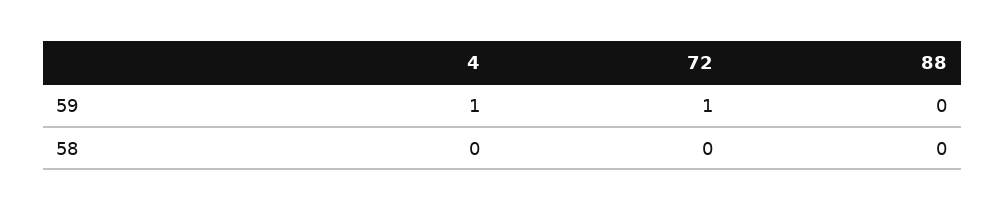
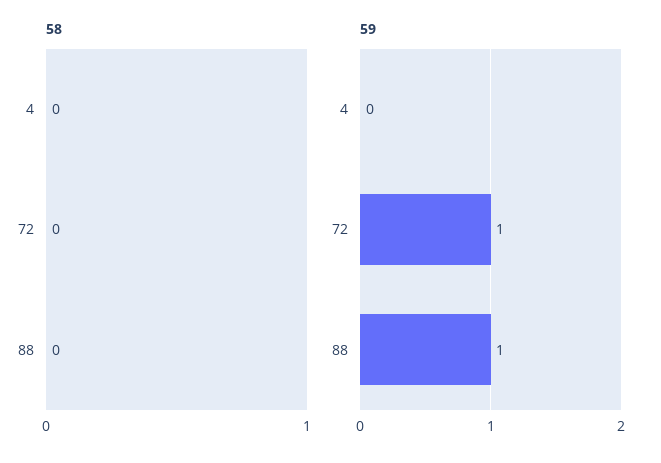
59, 4: 1 -> 0
59, 88: 0 -> 1

